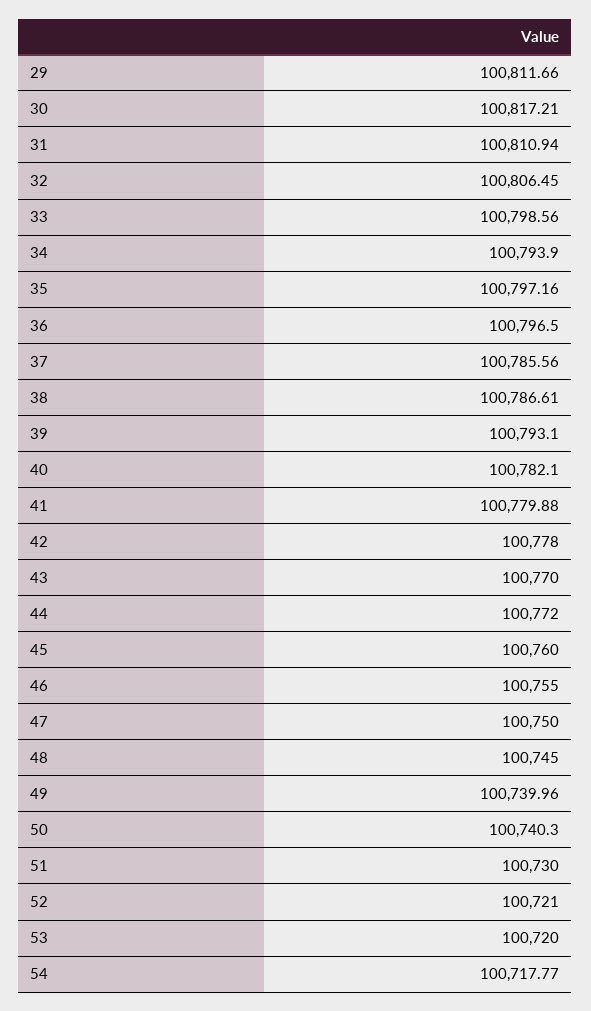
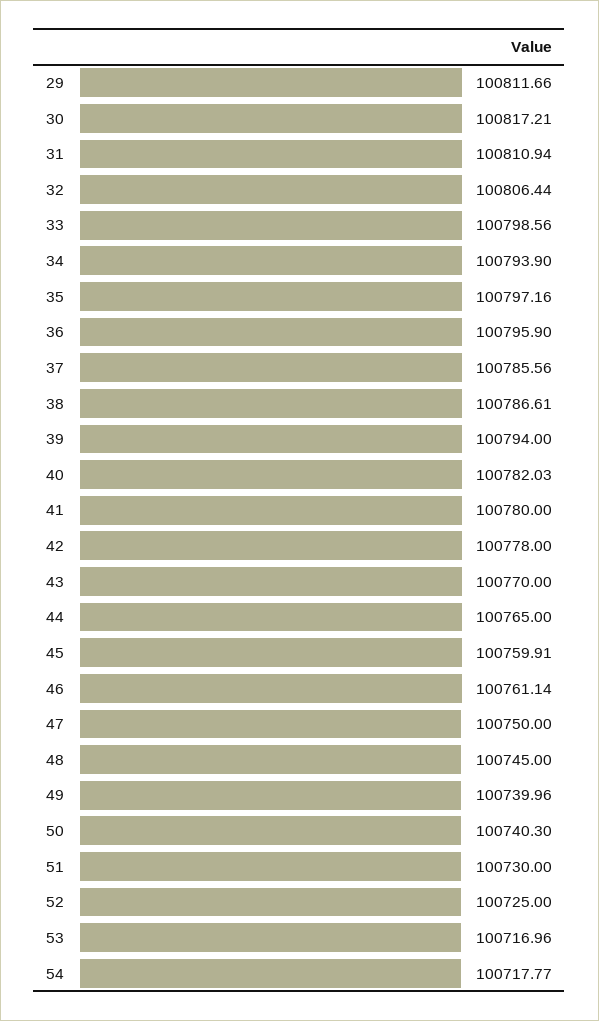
32: 100806.45 -> 100806.44
36: 100796.5 -> 100795.9
39: 100793.1 -> 100794
40: 100782.1 -> 100782.03
41: 100779.88 -> 100780
44: 100772 -> 100765
45: 100760 -> 100759.91
46: 100755 -> 100761.14
52: 100721 -> 100725
53: 100720 -> 100716.96

